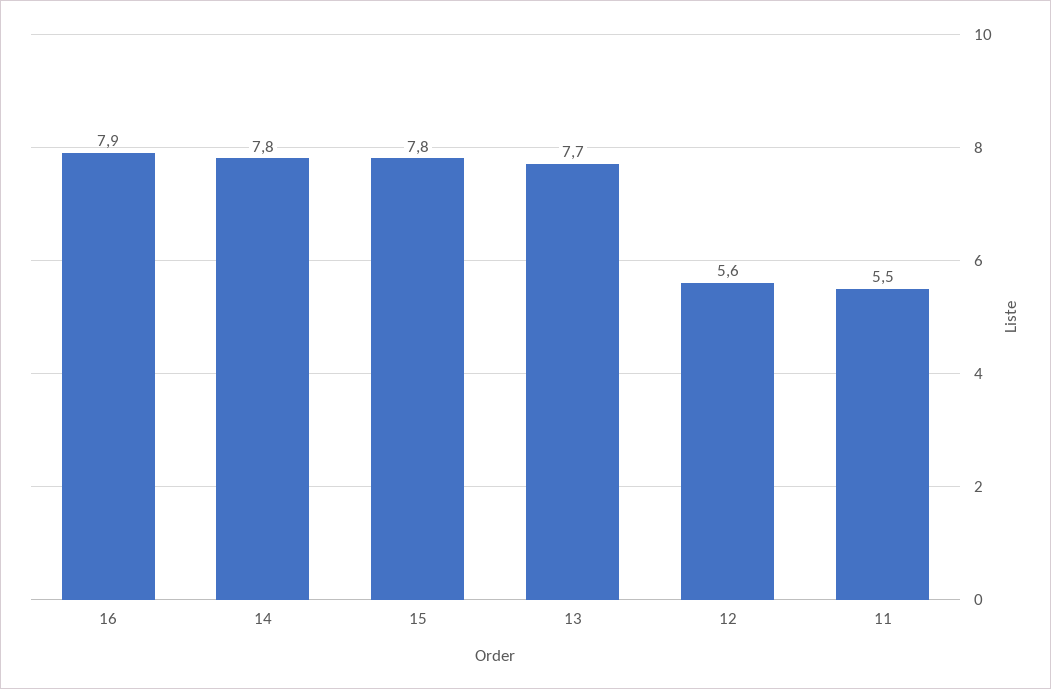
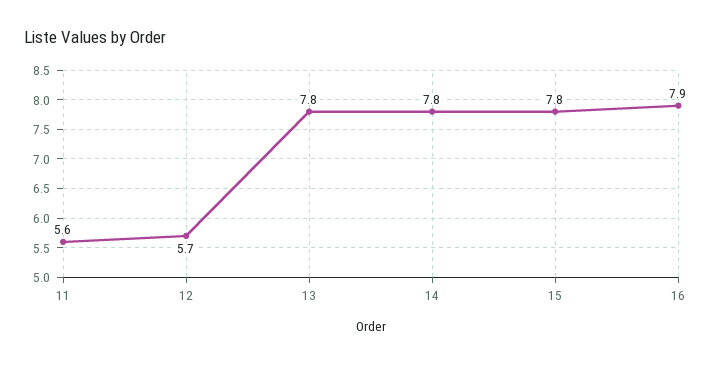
13: 7.7 -> 7.8
12: 5.6 -> 5.7
11: 5.5 -> 5.6

